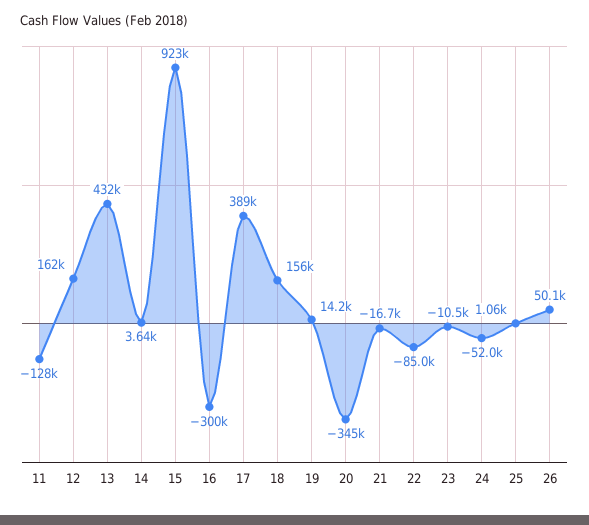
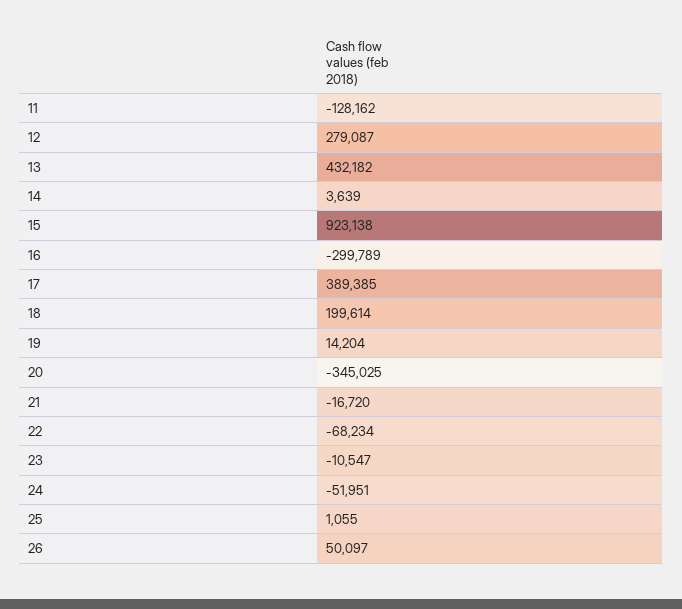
12: 162000 -> 279087
18: 156000 -> 199614
22: -85000 -> -68234

